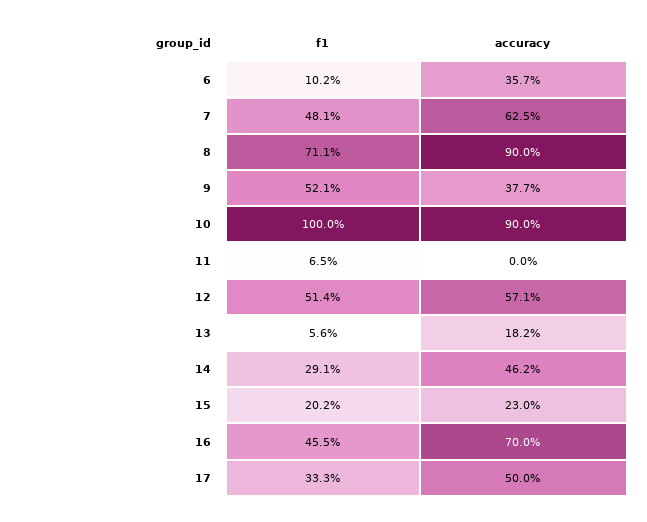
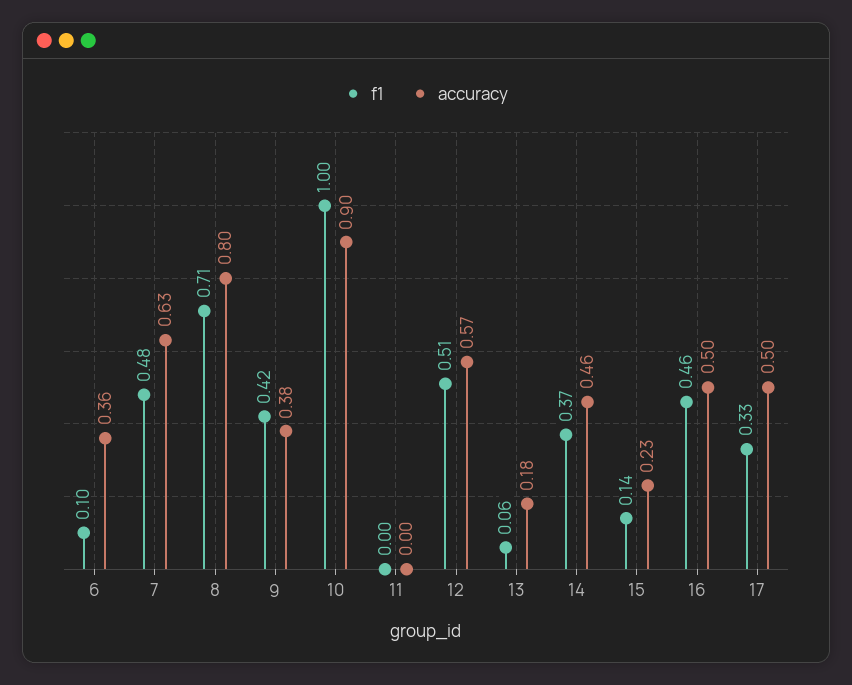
accuracy, 8: 0.9 -> 0.8
f1, 9: 0.521 -> 0.42
f1, 11: 0.065 -> 0
f1, 14: 0.291 -> 0.37
f1, 15: 0.202 -> 0.14
accuracy, 16: 0.7 -> 0.5

